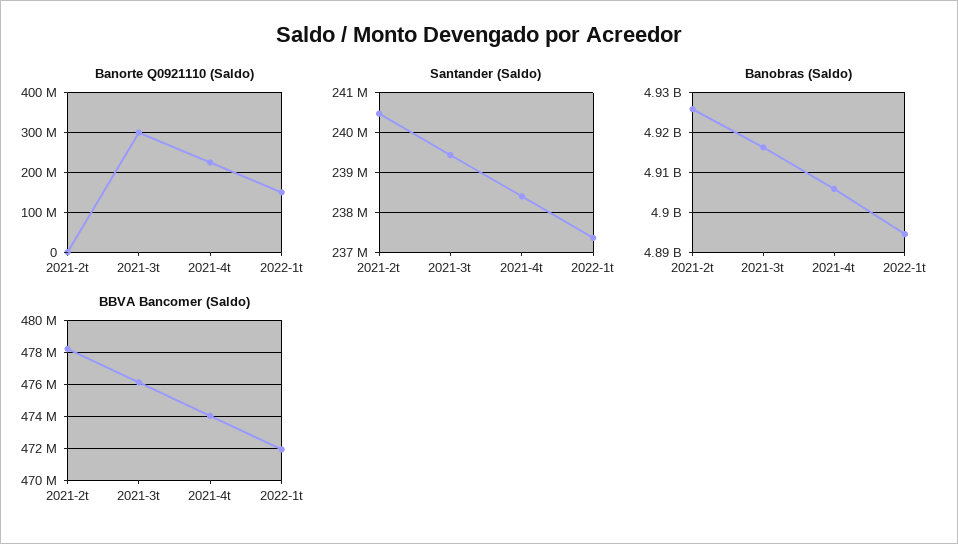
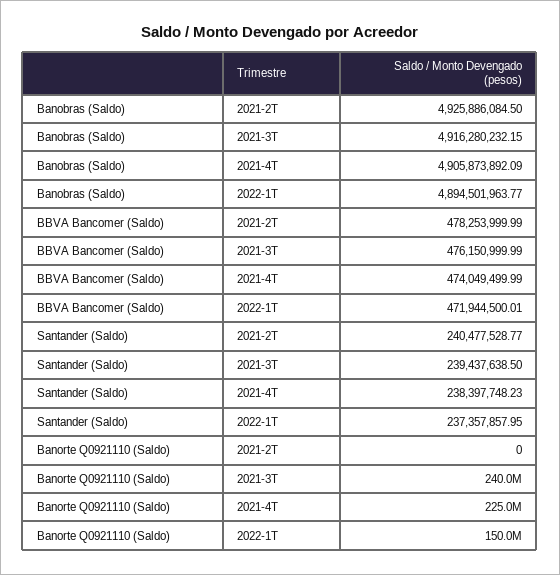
Banorte Q0921110 (Saldo), 2021-3t: 300000000 -> 240000000

